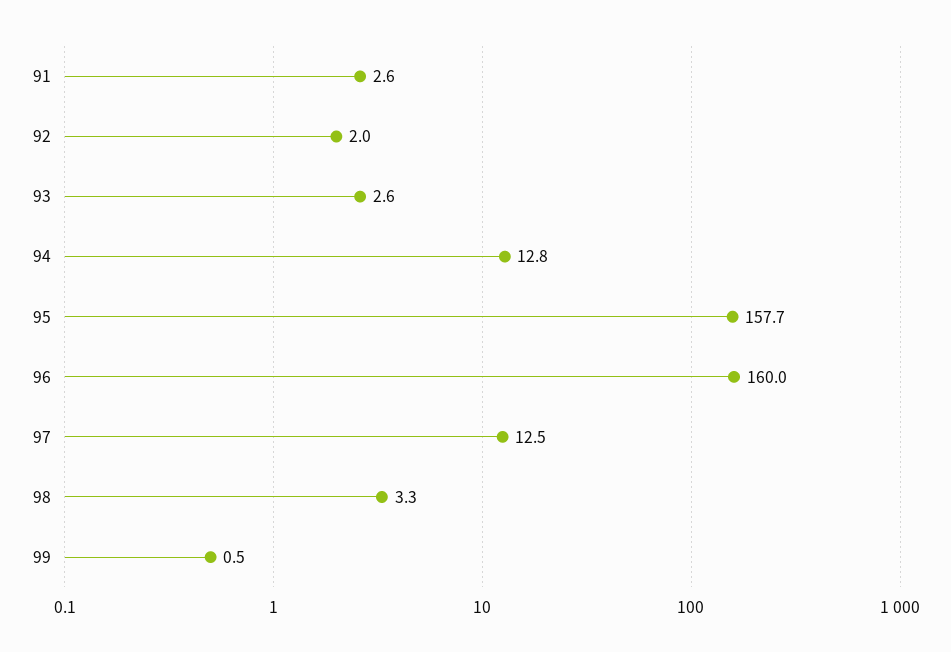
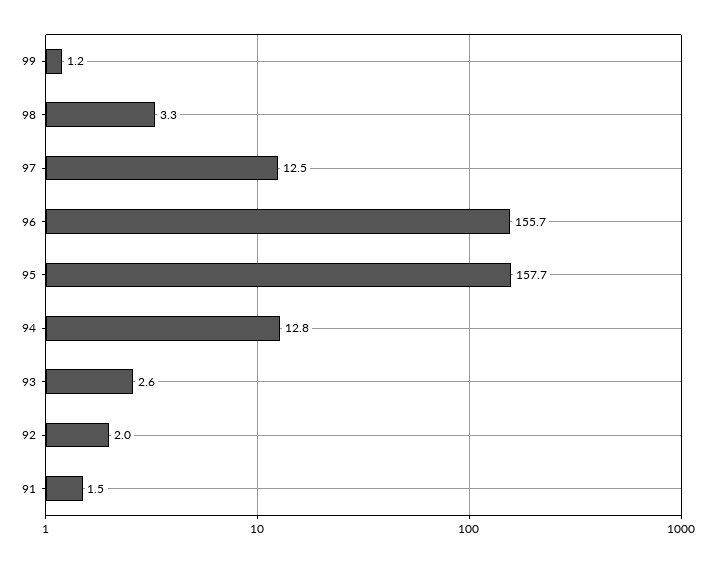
91: 2.6 -> 1.5
96: 160 -> 155.7
99: 0.5 -> 1.2

